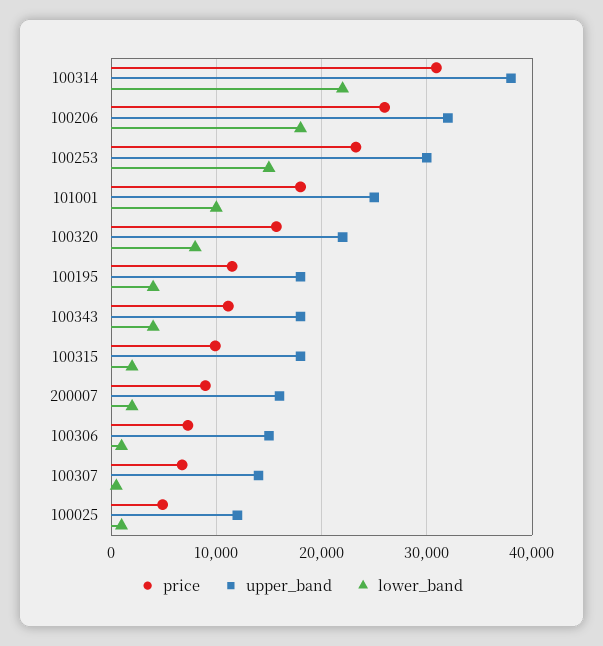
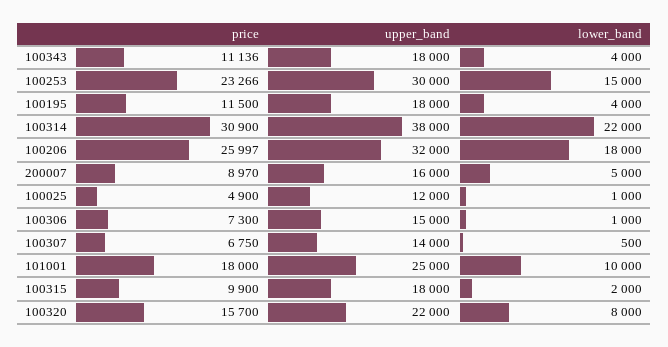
lower_band, 200007: 2000 -> 5000

